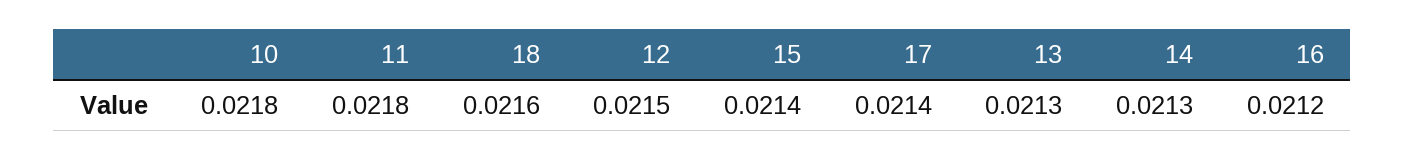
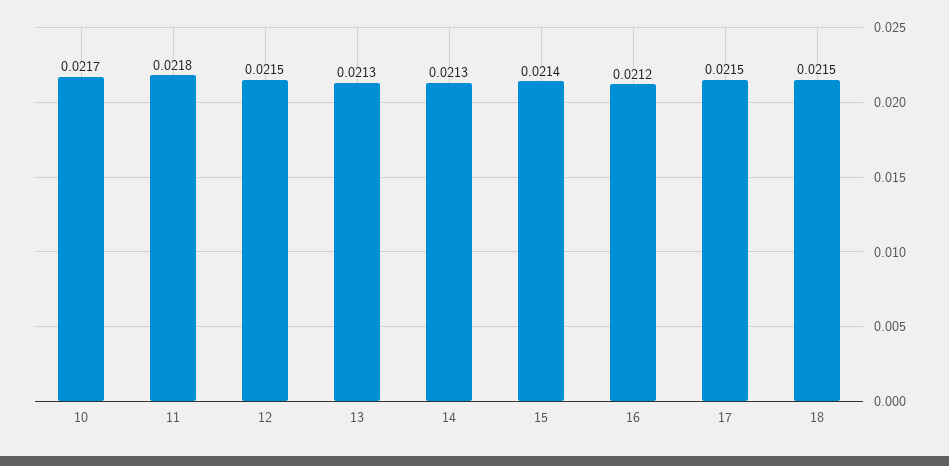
10: 0.0218 -> 0.0217
18: 0.0216 -> 0.0215
17: 0.0214 -> 0.0215

